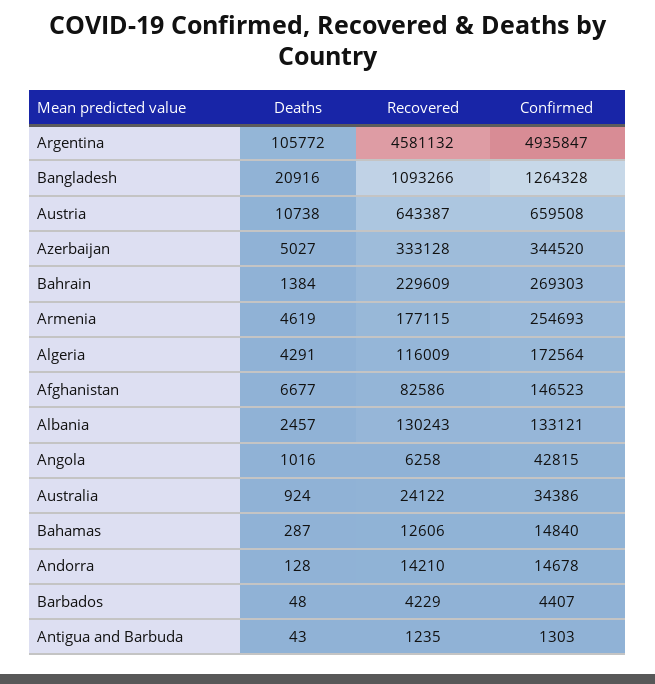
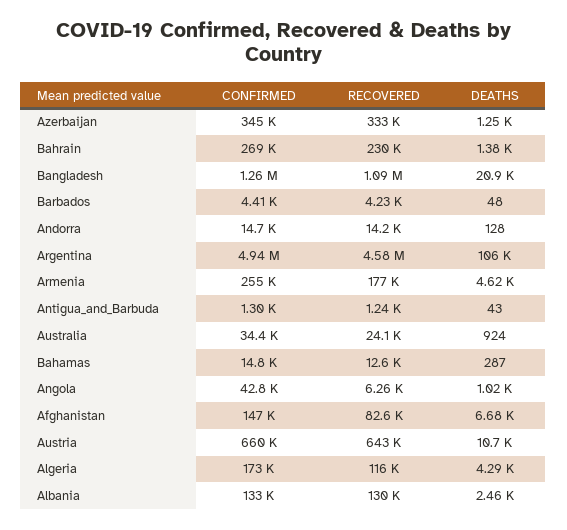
Deaths, Azerbaijan: 5027 -> 1250

